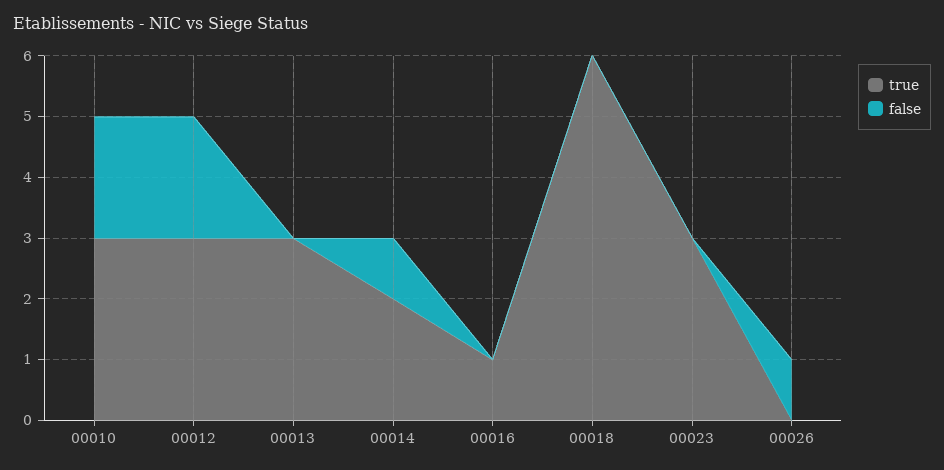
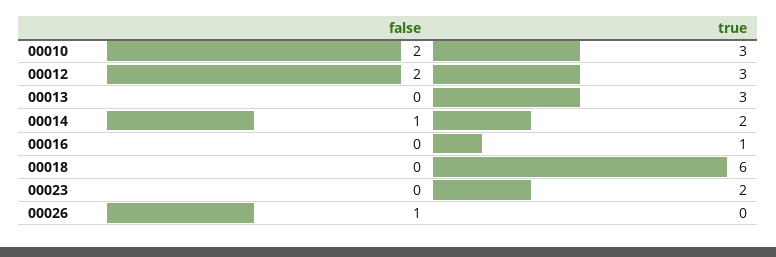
true, 00023: 3 -> 2

